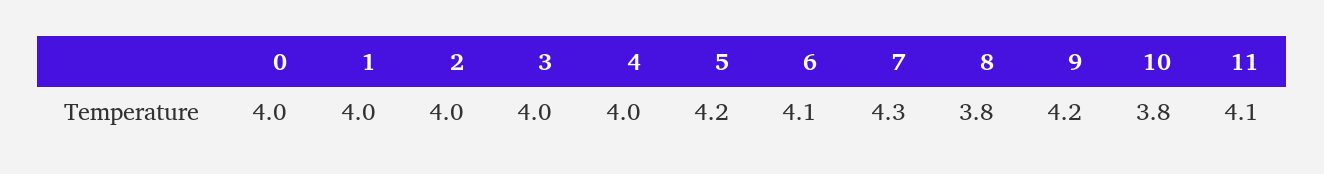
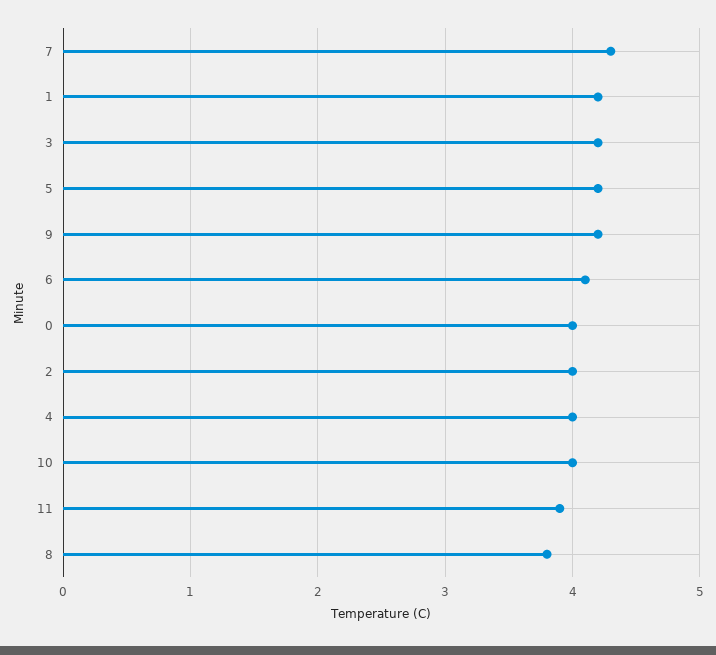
1: 4 -> 4.2
3: 4 -> 4.2
10: 3.8 -> 4
11: 4.1 -> 3.9

